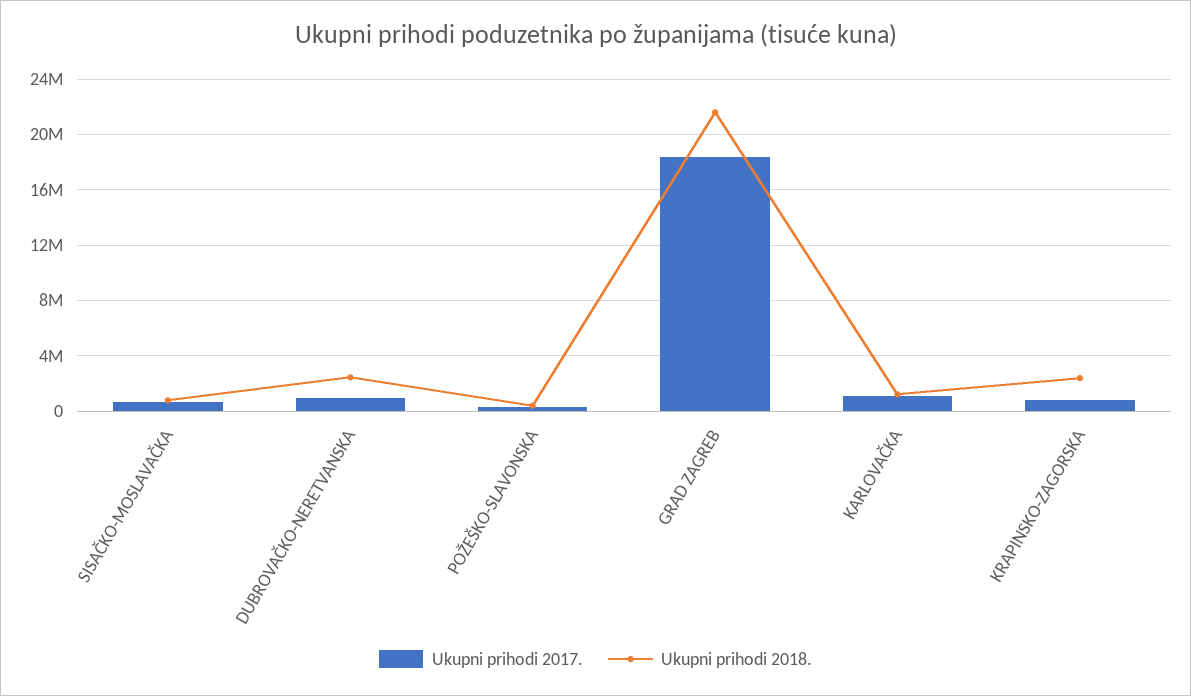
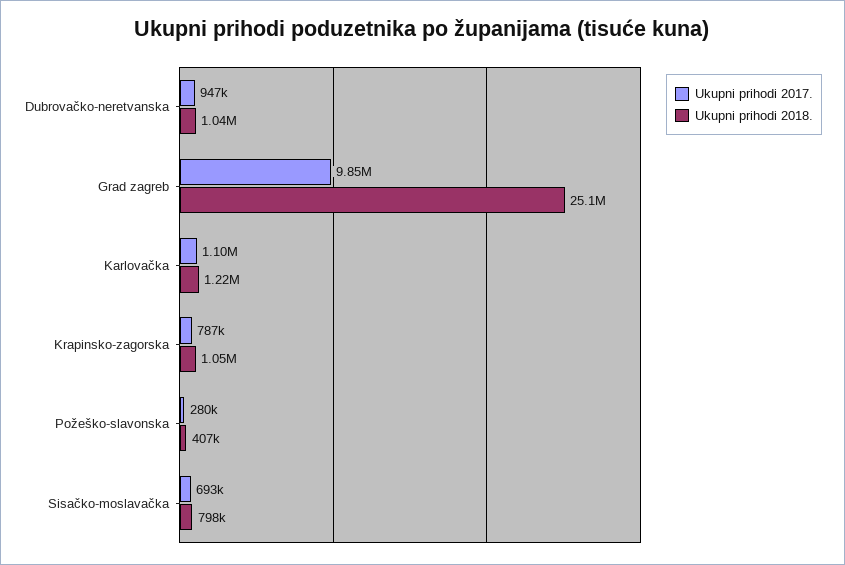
Ukupni prihodi 2018., DUBROVAČKO-NERETVANSKA: 2500000 -> 1040000
Ukupni prihodi 2017., GRAD ZAGREB: 18500000 -> 9850000
Ukupni prihodi 2018., GRAD ZAGREB: 21500000 -> 25100000
Ukupni prihodi 2018., KRAPINSKO-ZAGORSKA: 2500000 -> 1050000

